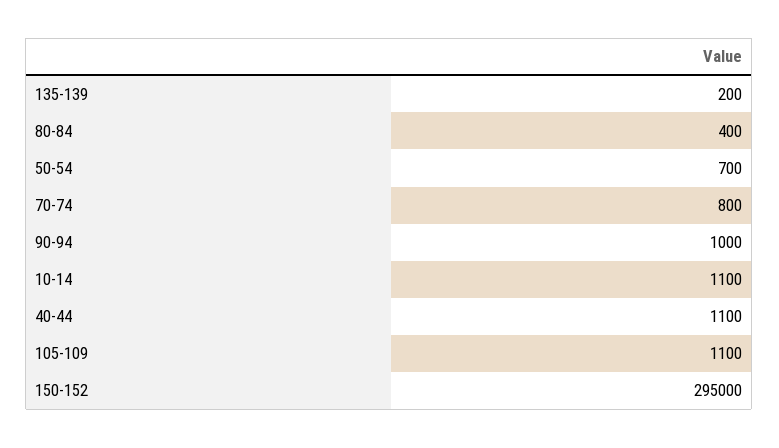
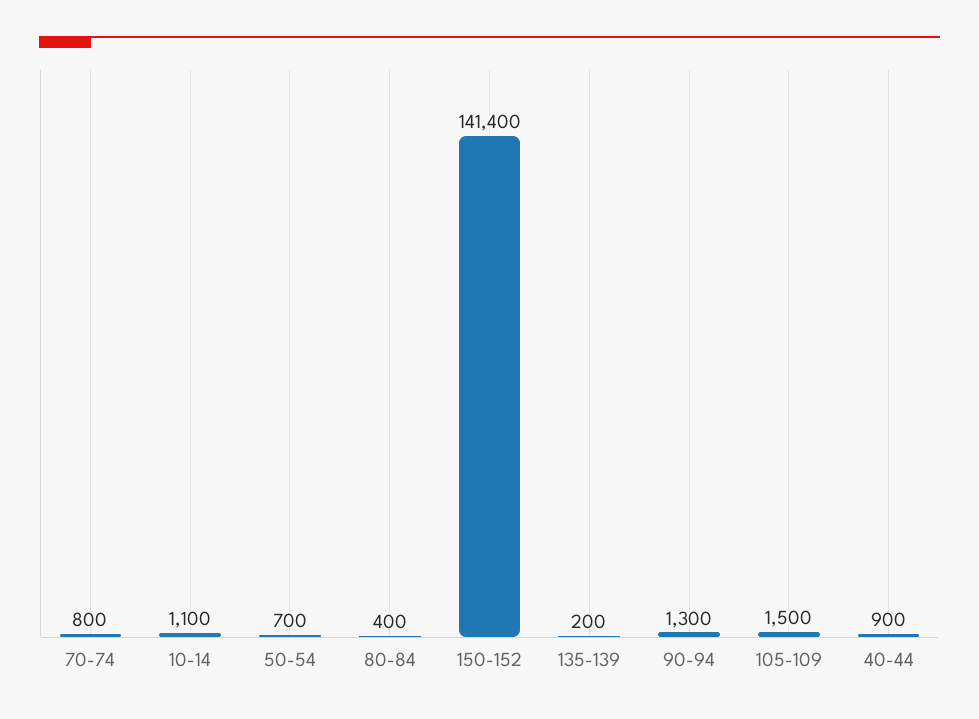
90-94: 1000 -> 1300
40-44: 1100 -> 900
105-109: 1100 -> 1500
150-152: 295000 -> 141400

